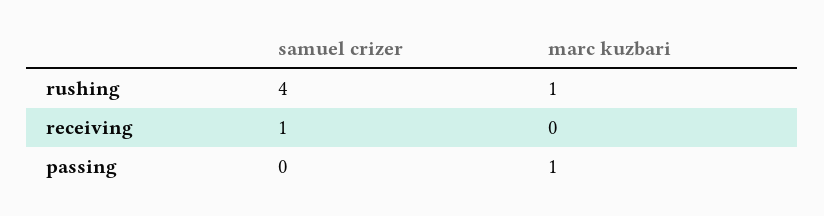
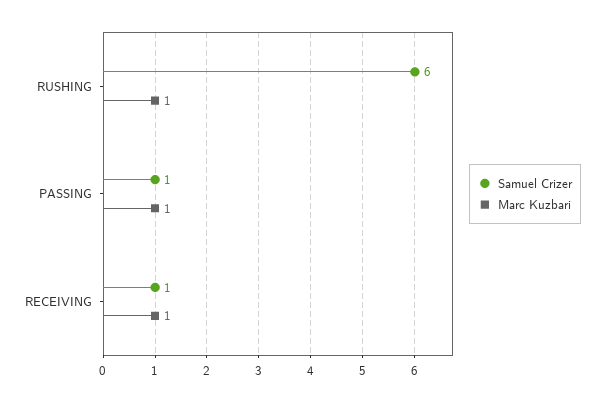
samuel crizer, rushing: 4 -> 6
marc kuzbari, receiving: 0 -> 1
samuel crizer, passing: 0 -> 1

